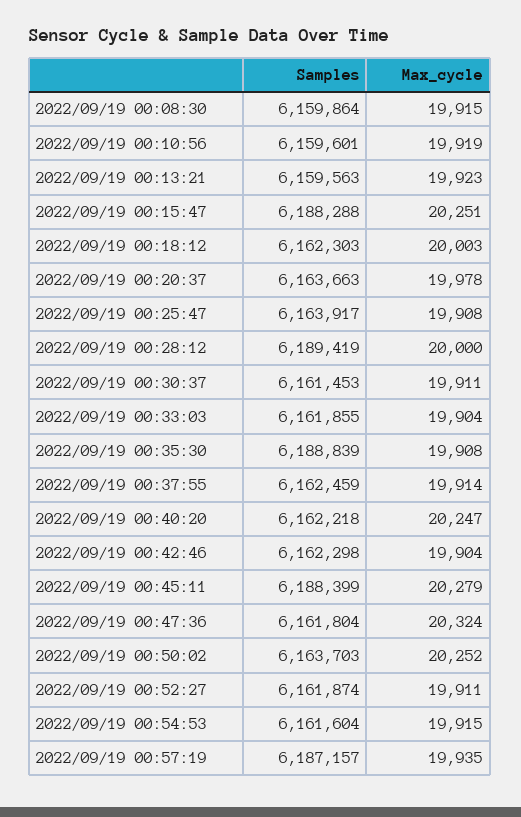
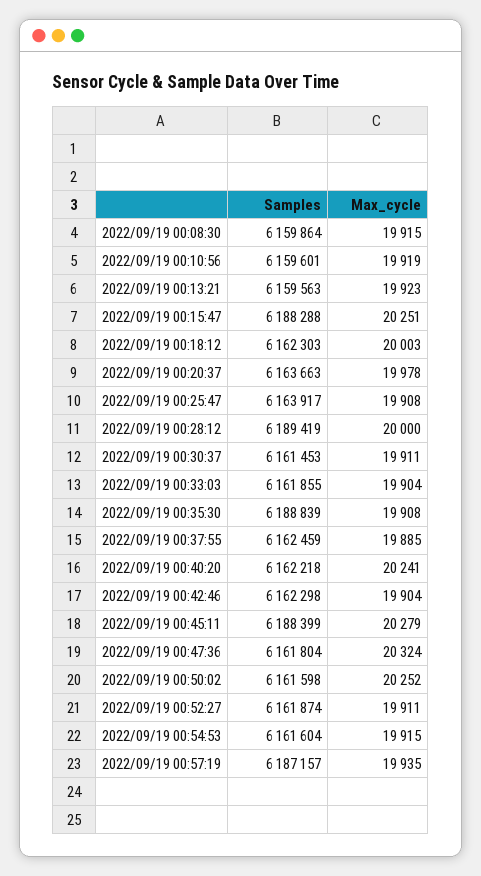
Max_cycle, 2022/09/19 00:37:55: 19914 -> 19885
Max_cycle, 2022/09/19 00:40:20: 20247 -> 20241
Samples, 2022/09/19 00:50:02: 6163703 -> 6161598

